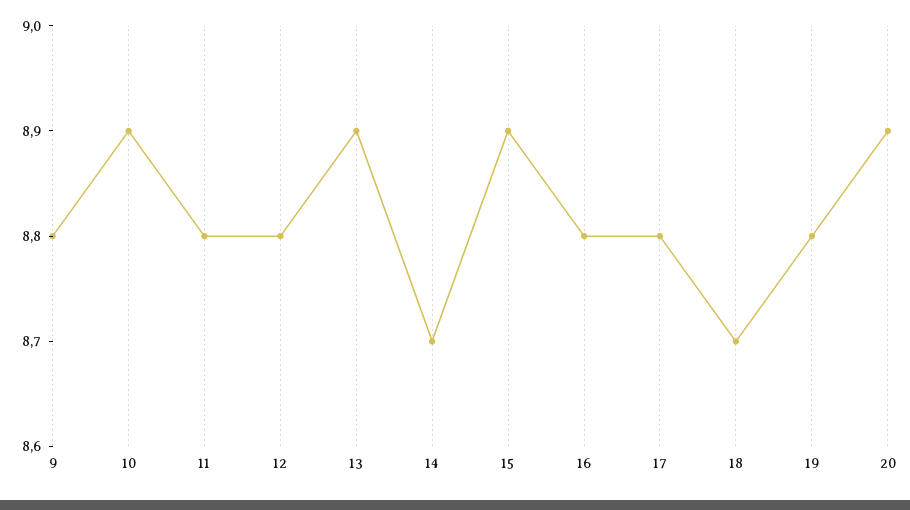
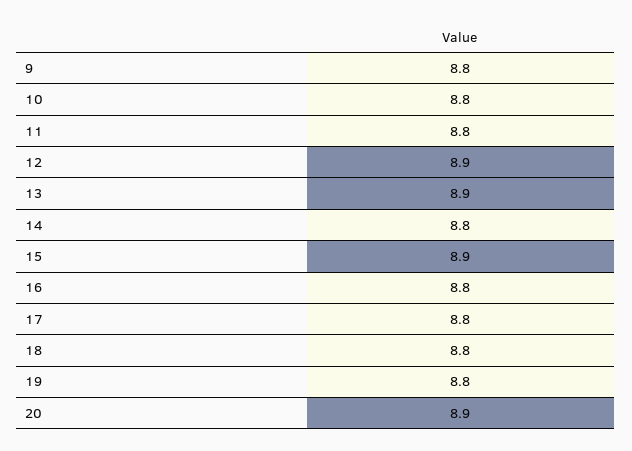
10: 8.9 -> 8.8
12: 8.8 -> 8.9
14: 8.7 -> 8.8
18: 8.7 -> 8.8

